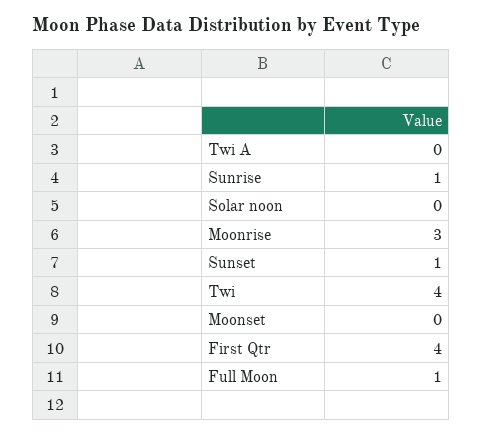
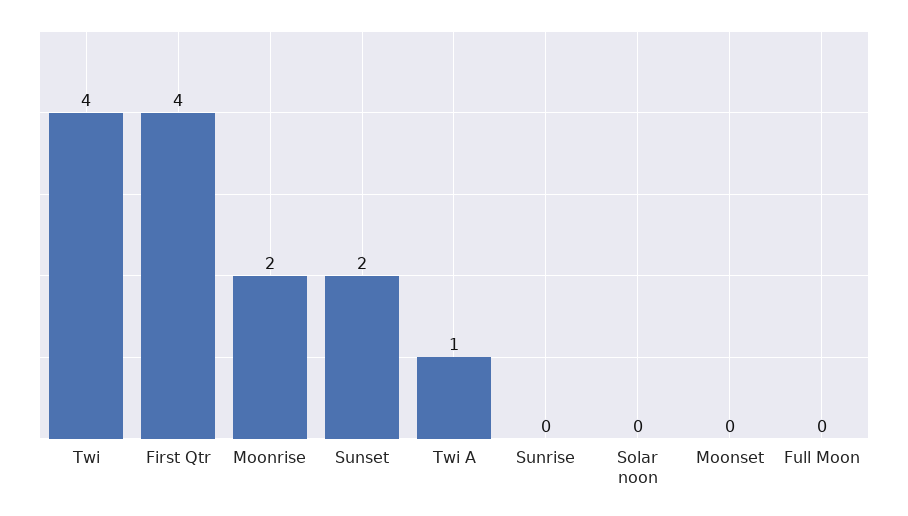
Twi A: 0 -> 1
Sunrise: 1 -> 0
Moonrise: 3 -> 2
Sunset: 1 -> 2
Full Moon: 1 -> 0

